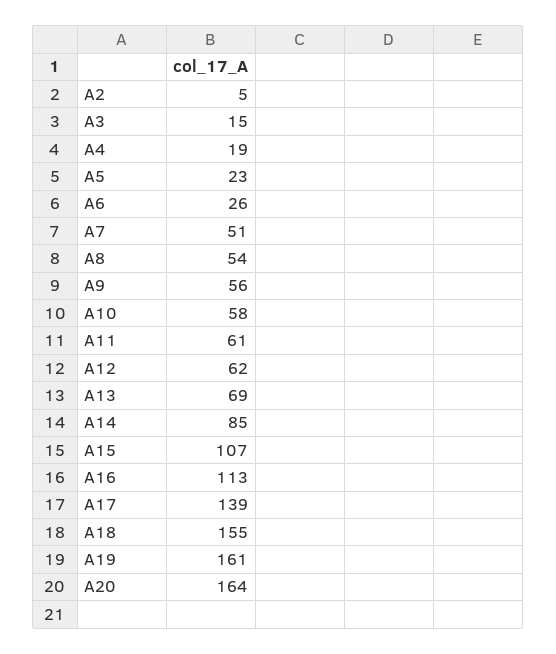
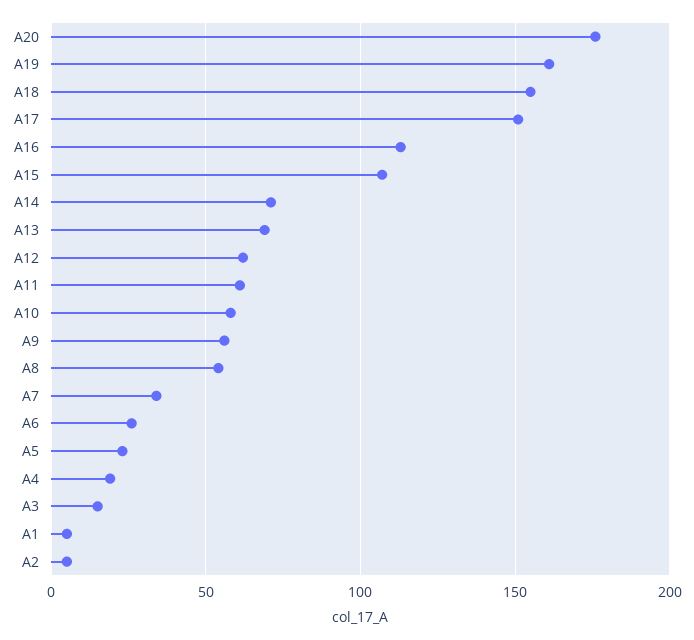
A7: 51 -> 35
A14: 85 -> 70
A17: 139 -> 150
A20: 164 -> 175
A1: none -> 5

